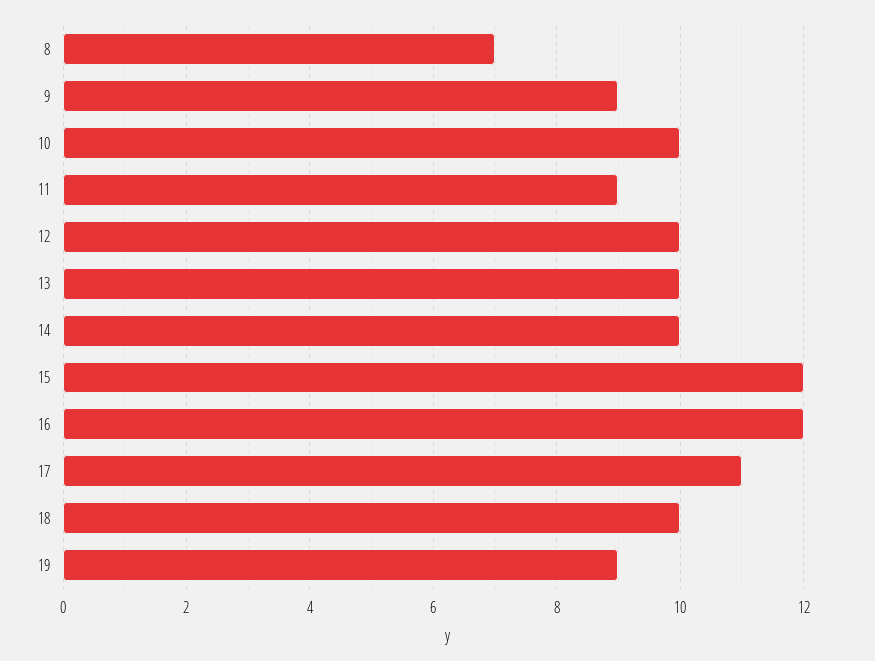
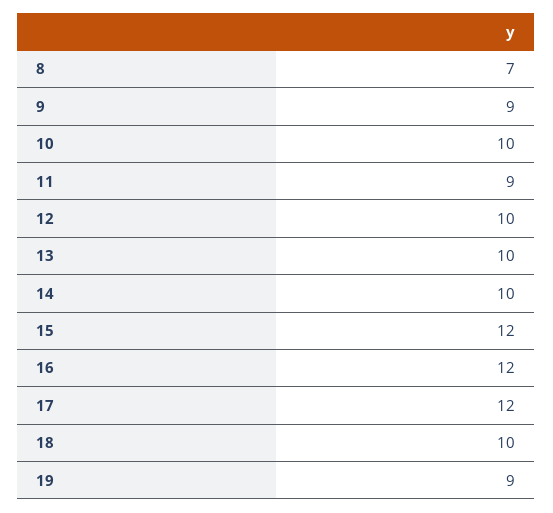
17: 11 -> 12

